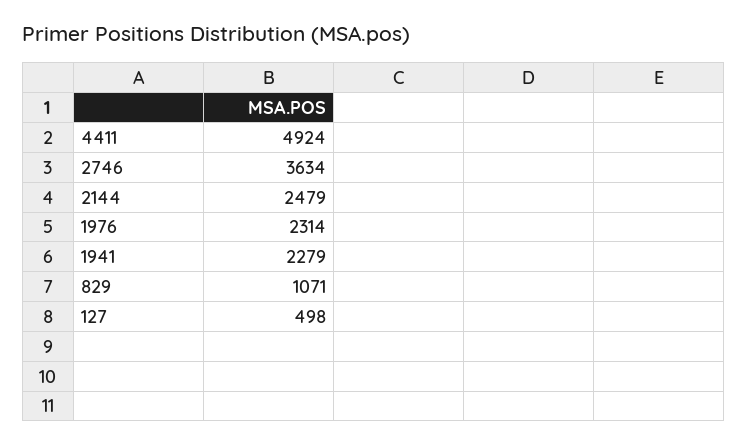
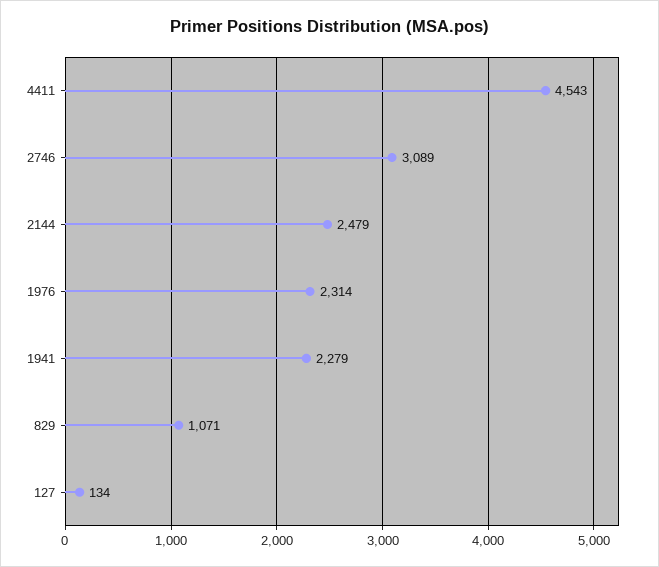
4411: 4924 -> 4543
2746: 3634 -> 3089
127: 498 -> 134

